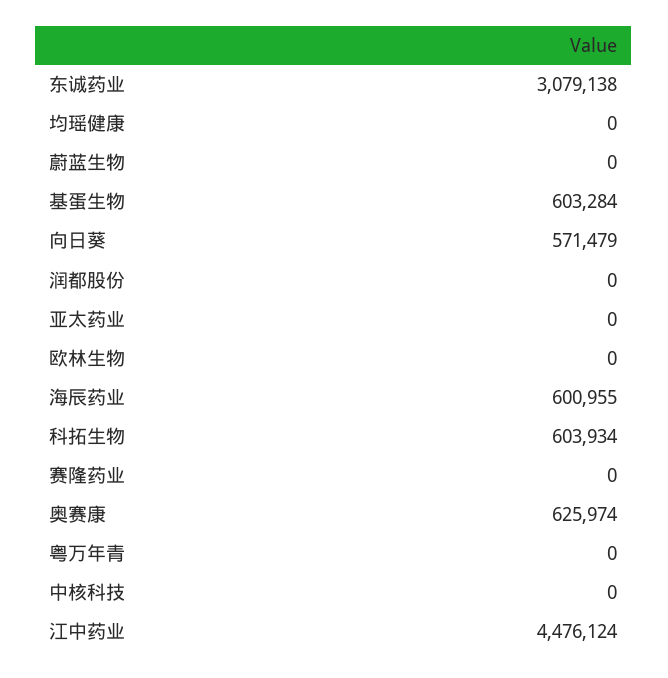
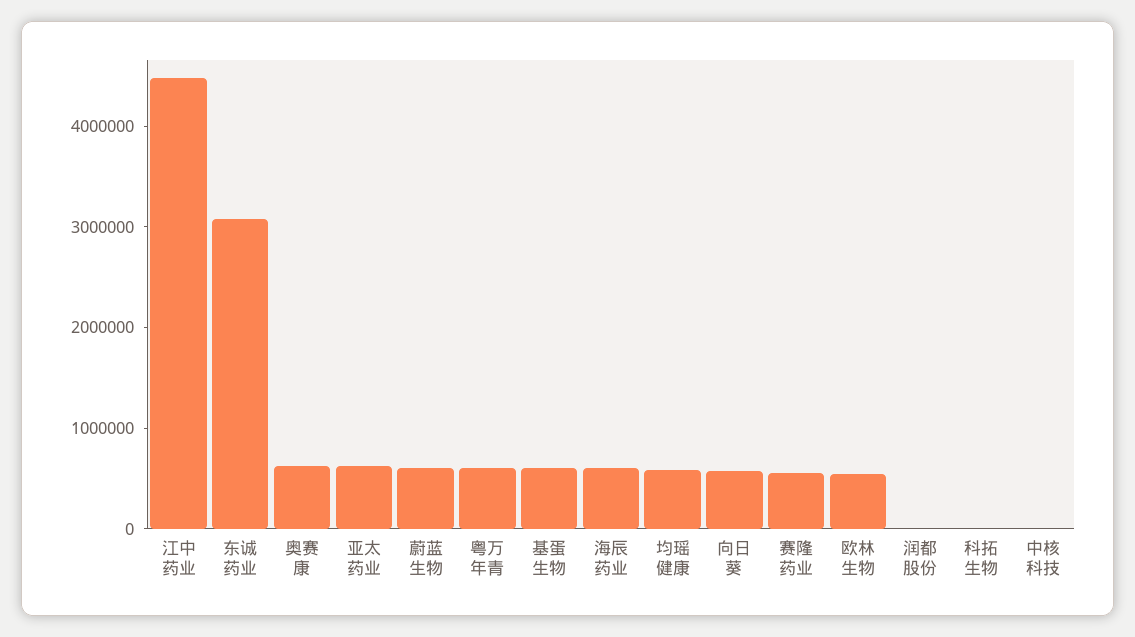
均瑶健康: 0 -> 600000
蔚蓝生物: 0 -> 600000
亚太药业: 0 -> 600000
欧林生物: 0 -> 600000
科拓生物: 603934 -> 0
赛隆药业: 0 -> 600000
粤万年青: 0 -> 600000

